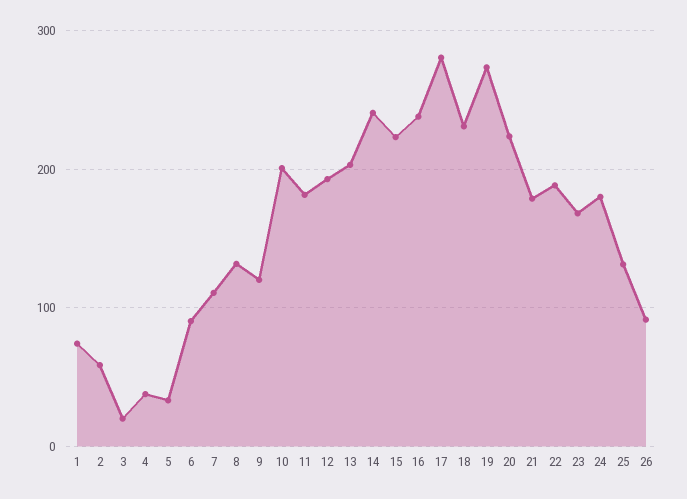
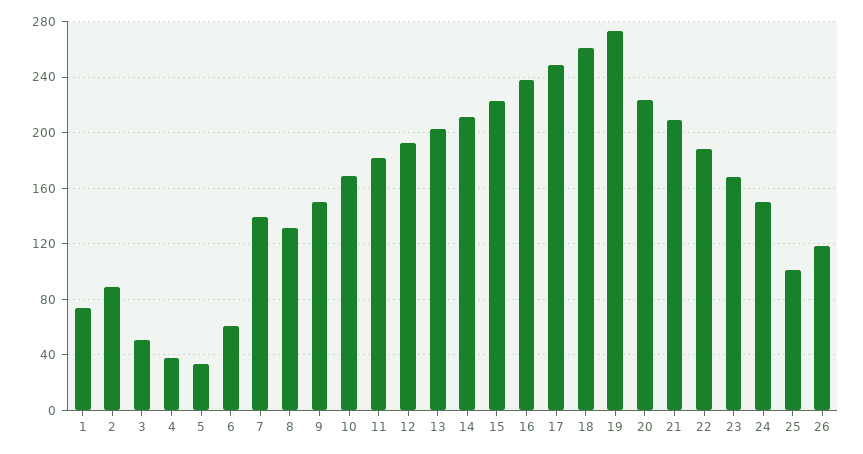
2: 60 -> 90
3: 20 -> 50
6: 90 -> 60
7: 110 -> 140
9: 120 -> 150
10: 200 -> 170
14: 240 -> 210
17: 280 -> 250
18: 230 -> 260
21: 180 -> 210
24: 180 -> 150
25: 130 -> 100
26: 90 -> 120

